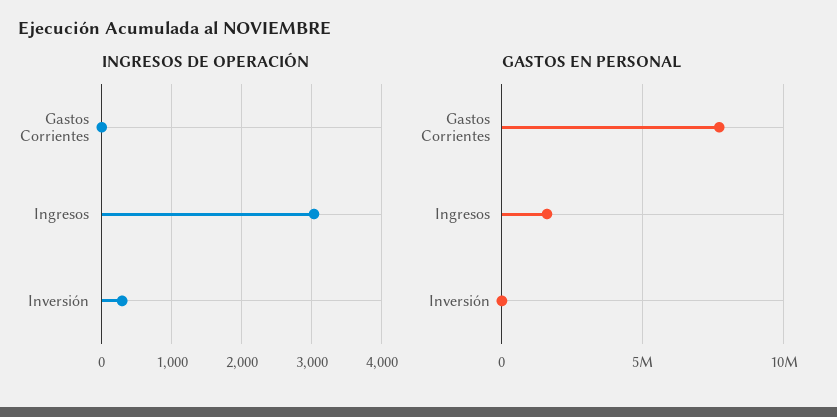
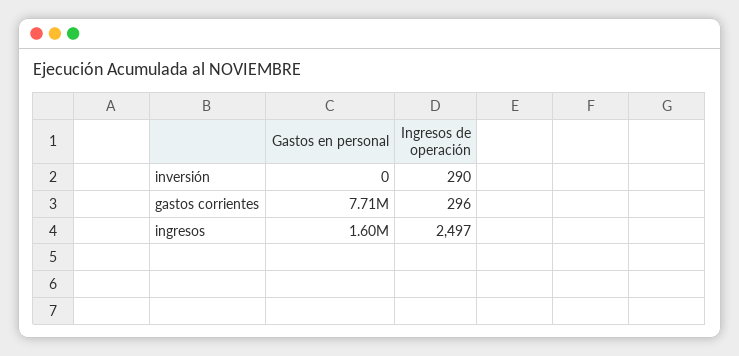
INGRESOS DE OPERACIÓN, Gastos Corrientes: 0 -> 296
INGRESOS DE OPERACIÓN, Ingresos: 3000 -> 2497

